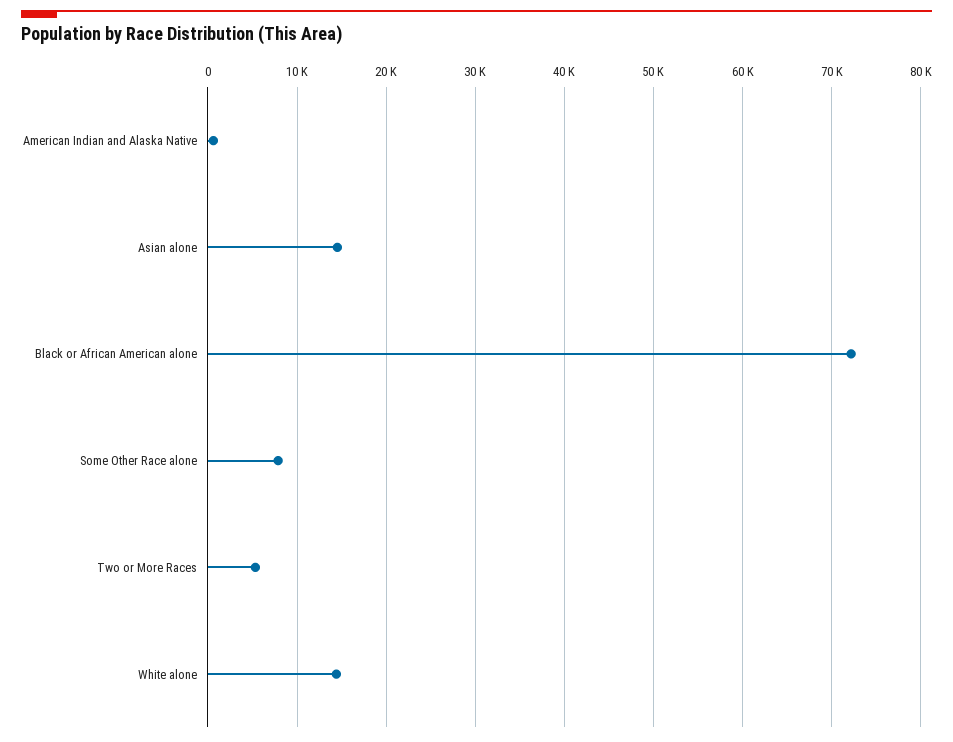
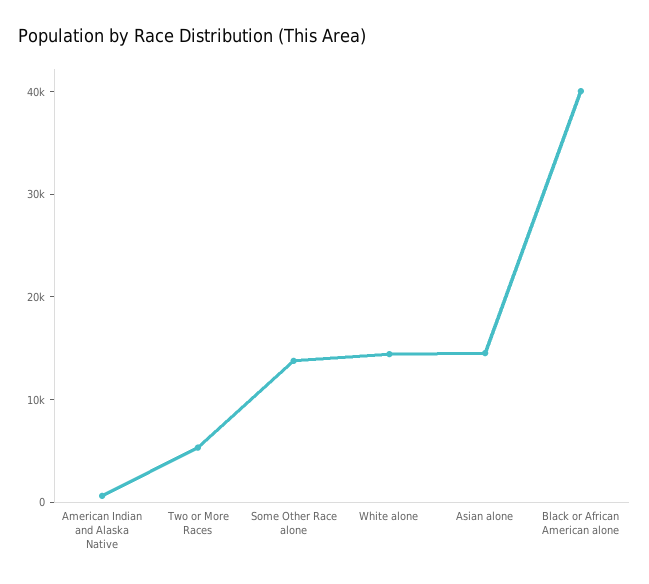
Black or African American alone: 72000 -> 40000
Some Other Race alone: 8000 -> 14000

